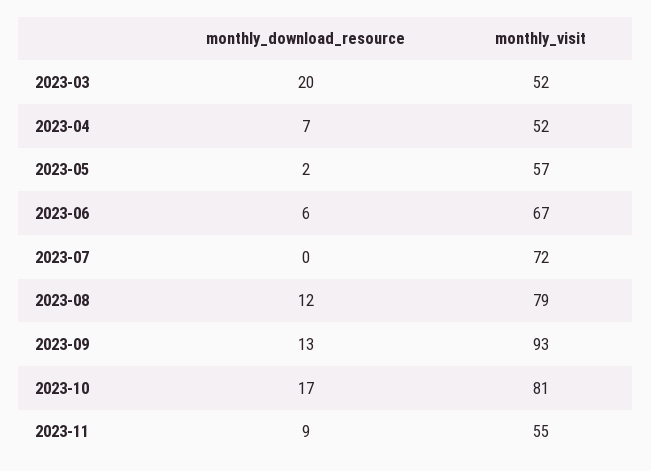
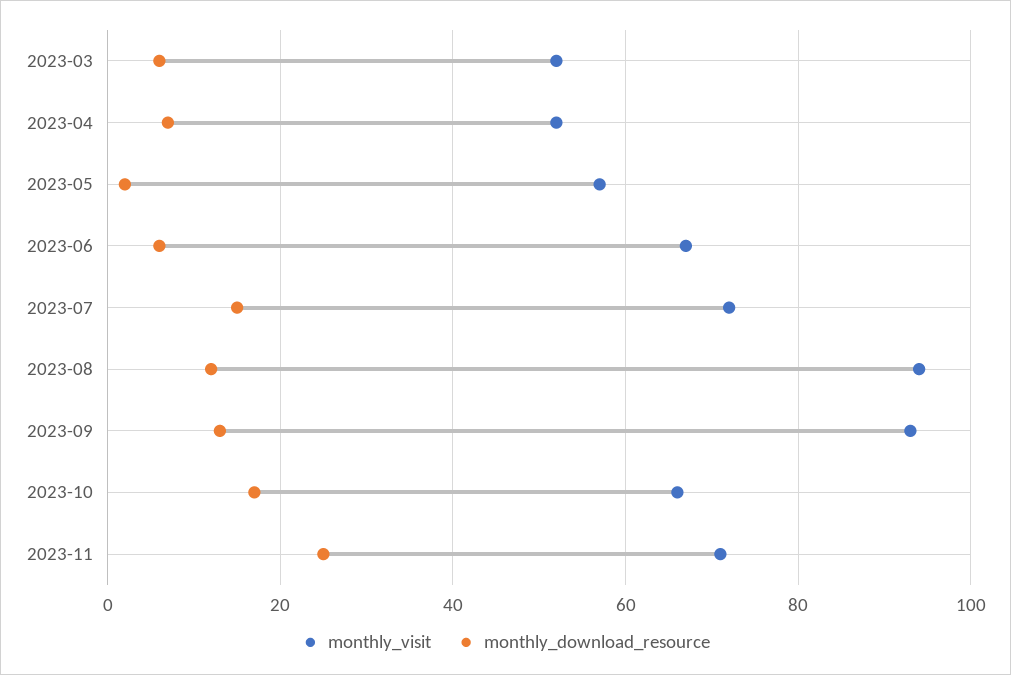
monthly_download_resource, 2023-03: 20 -> 5
monthly_download_resource, 2023-07: 0 -> 15
monthly_visit, 2023-08: 79 -> 95
monthly_visit, 2023-10: 81 -> 65
monthly_download_resource, 2023-11: 9 -> 25
monthly_visit, 2023-11: 55 -> 70

